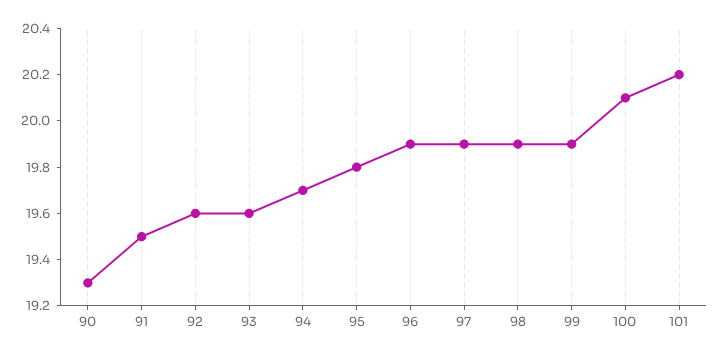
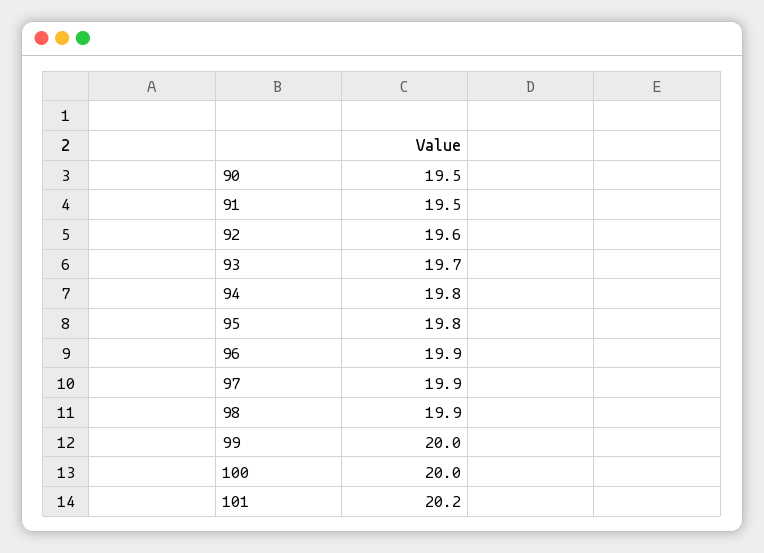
90: 19.3 -> 19.5
93: 19.6 -> 19.7
94: 19.7 -> 19.8
99: 19.9 -> 20
100: 20.1 -> 20

